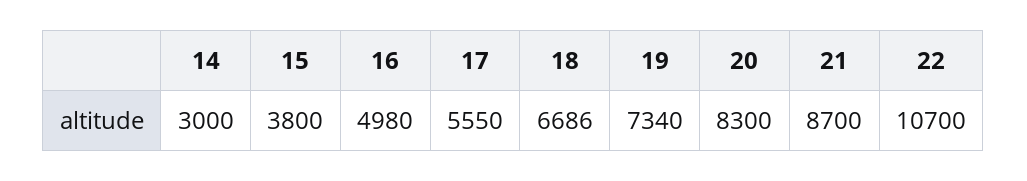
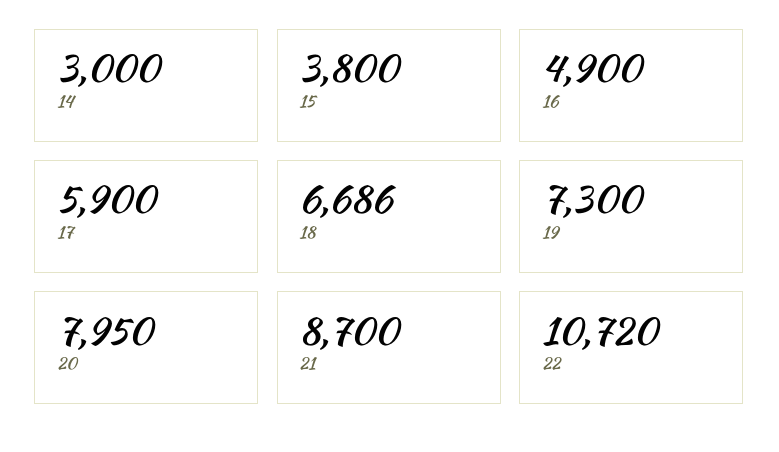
16: 4980 -> 4900
17: 5550 -> 5900
19: 7340 -> 7300
20: 8300 -> 7950
22: 10700 -> 10720

